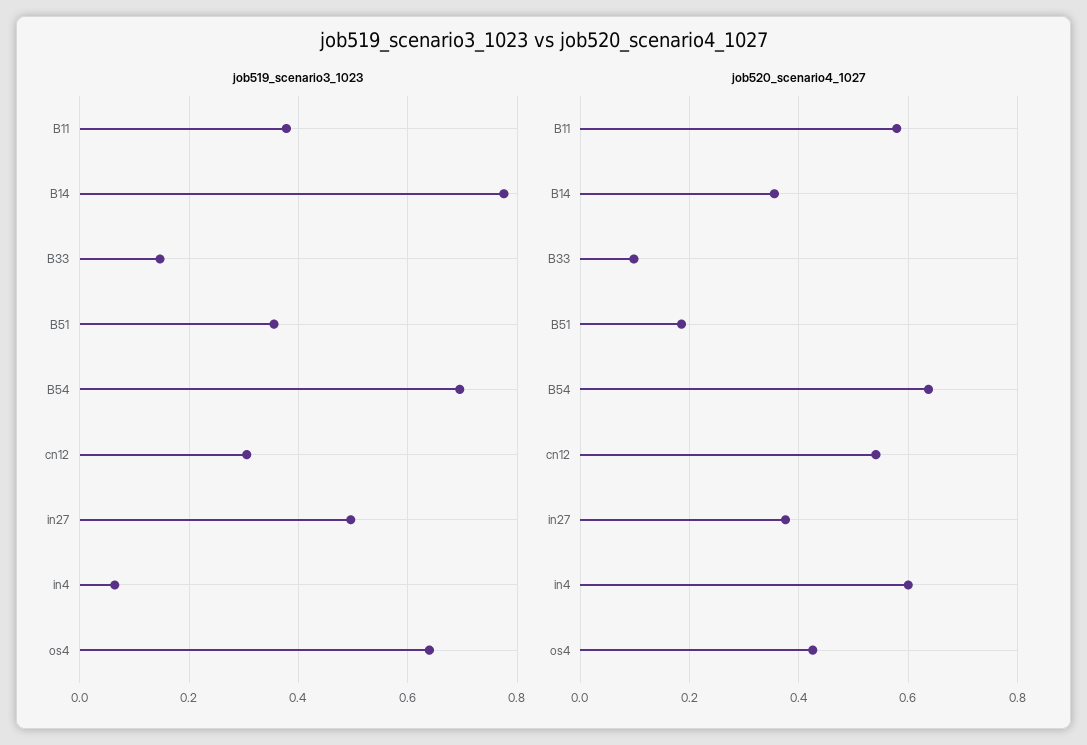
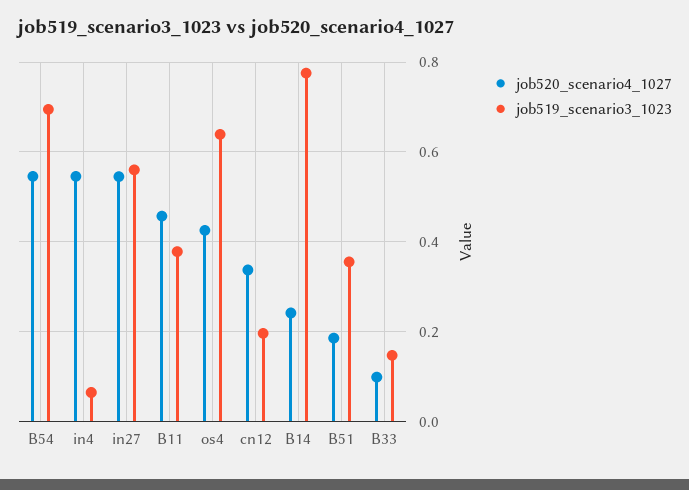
job519_scenario3_1023, cn12: 0.3 -> 0.2
job519_scenario3_1023, in27: 0.5 -> 0.56
job520_scenario4_1027, B11: 0.58 -> 0.46
job520_scenario4_1027, B14: 0.36 -> 0.24
job520_scenario4_1027, B54: 0.64 -> 0.54
job520_scenario4_1027, cn12: 0.54 -> 0.34
job520_scenario4_1027, in27: 0.38 -> 0.54
job520_scenario4_1027, in4: 0.6 -> 0.54

